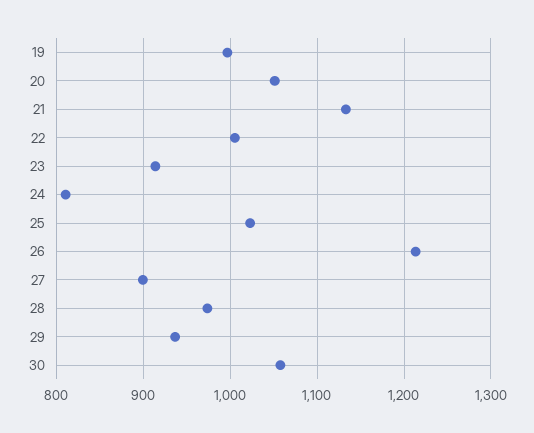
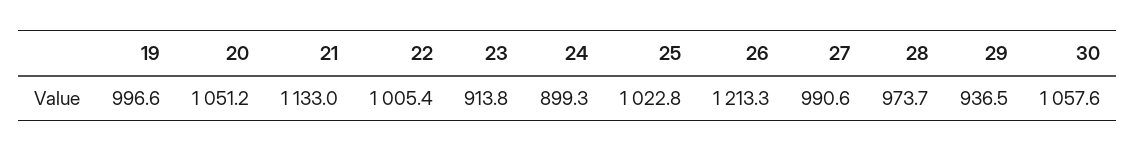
24: 810 -> 899.3
27: 900 -> 990.6

